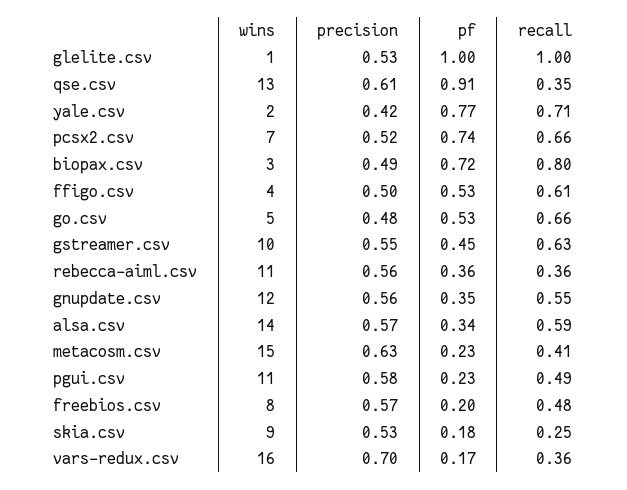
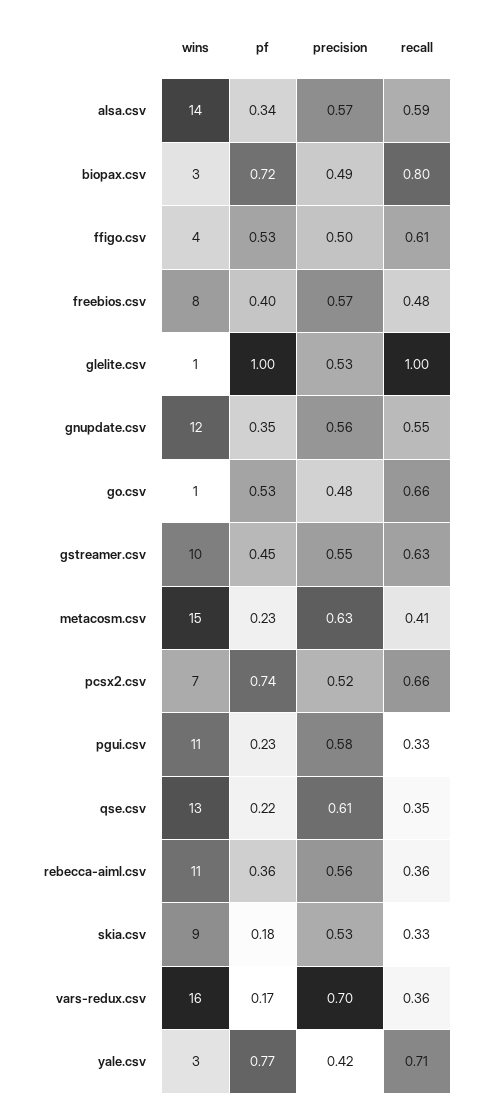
pf, qse.csv: 0.91 -> 0.22
wins, yale.csv: 2 -> 3
wins, go.csv: 5 -> 1
recall, pgui.csv: 0.49 -> 0.33
pf, freebios.csv: 0.2 -> 0.4
recall, skia.csv: 0.25 -> 0.33

